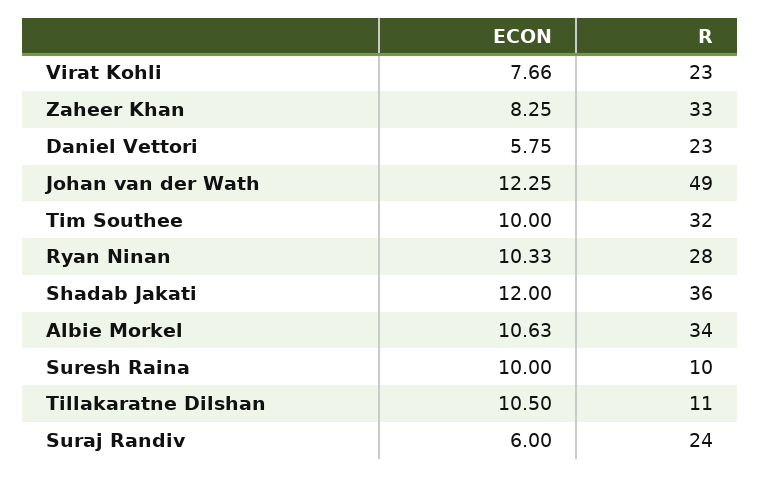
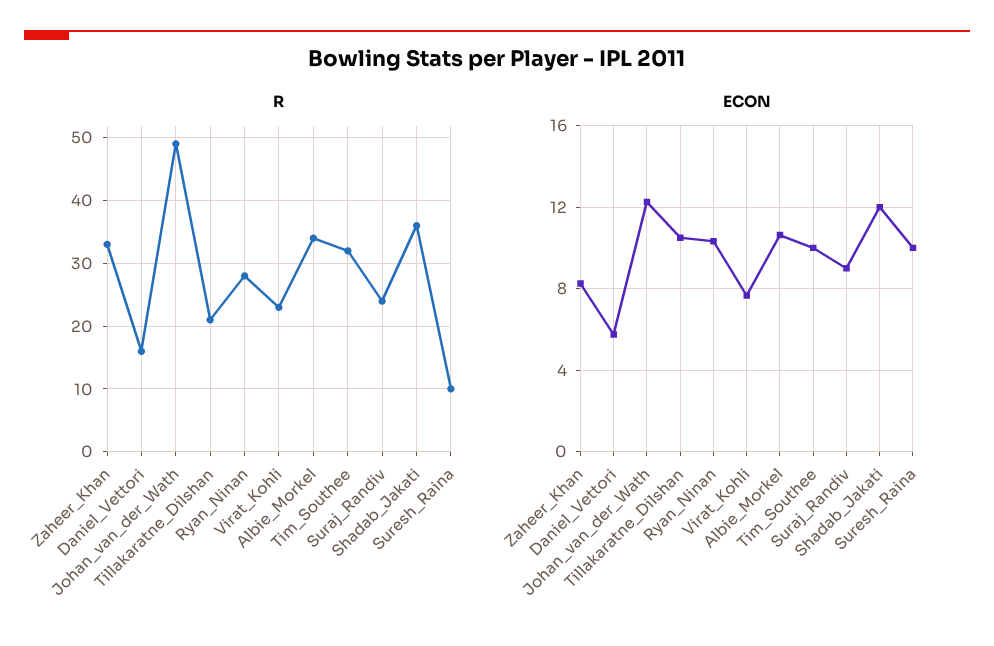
R, Daniel Vettori: 23 -> 16
R, Tillakaratne Dilshan: 11 -> 21
ECON, Suraj Randiv: 6 -> 9

